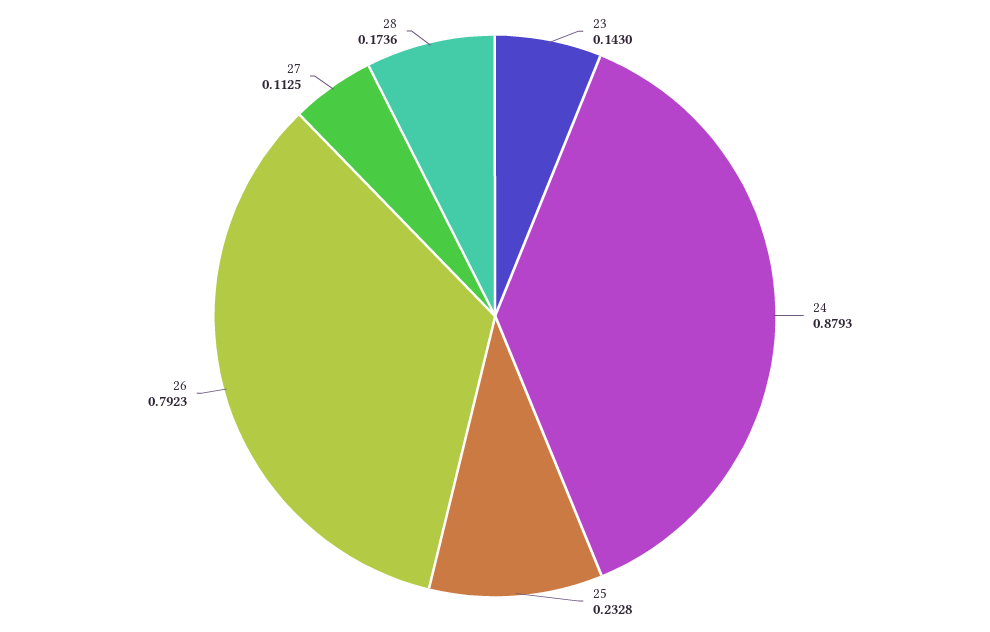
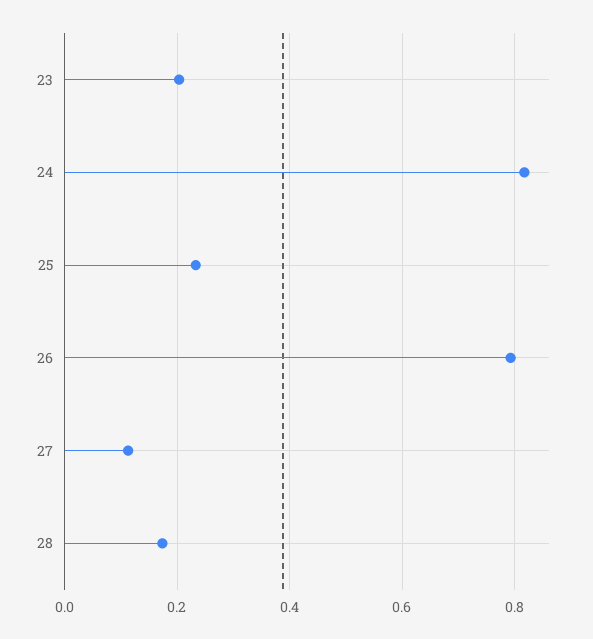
23: 0.143 -> 0.2
24: 0.8793 -> 0.82

